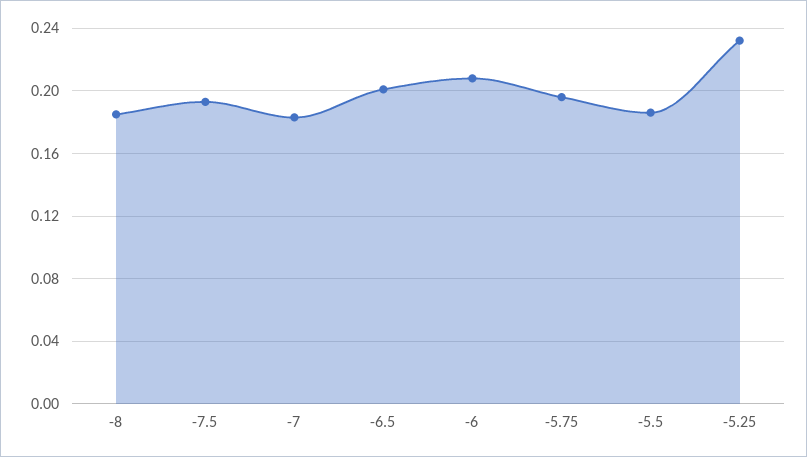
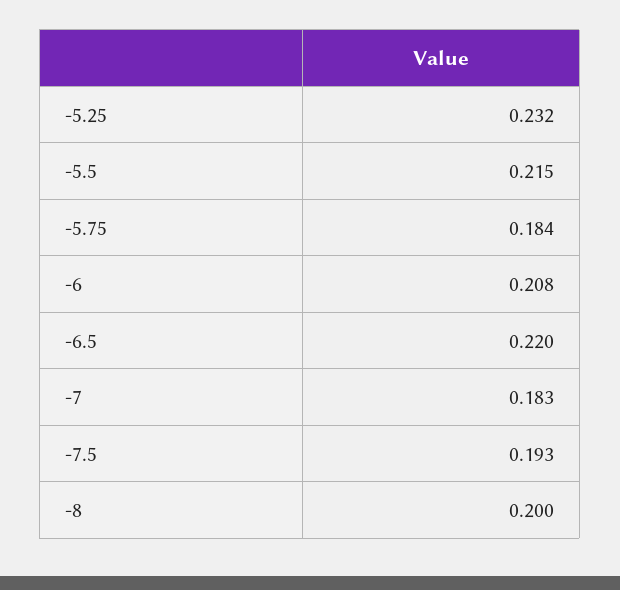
-8: 0.185 -> 0.2
-6.5: 0.2 -> 0.22
-5.75: 0.195 -> 0.184
-5.5: 0.185 -> 0.215

